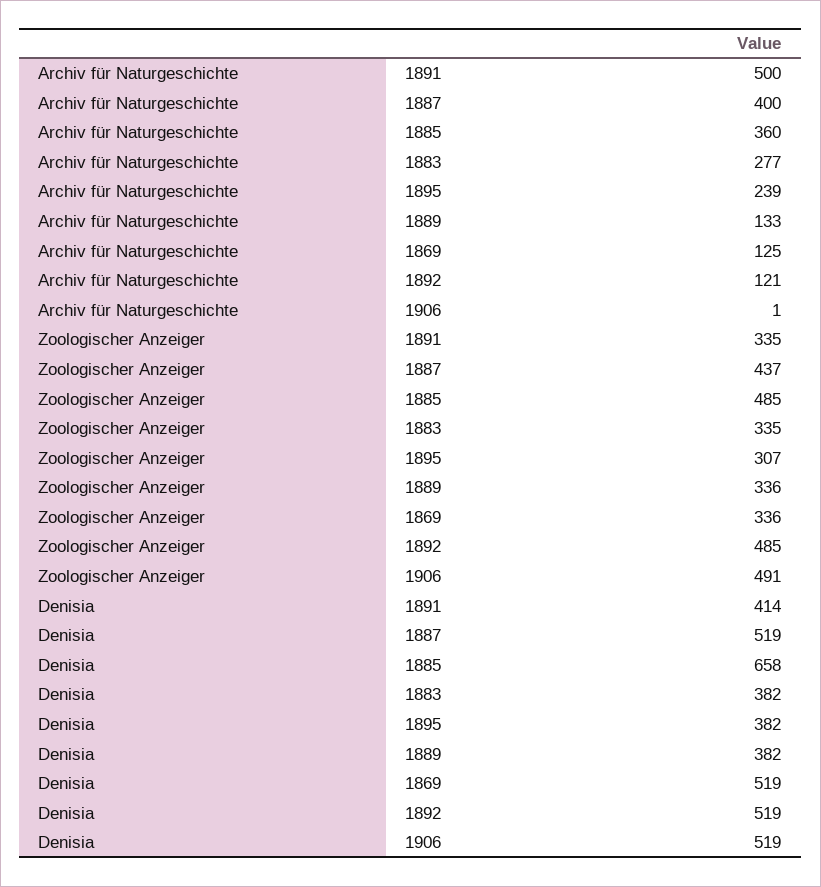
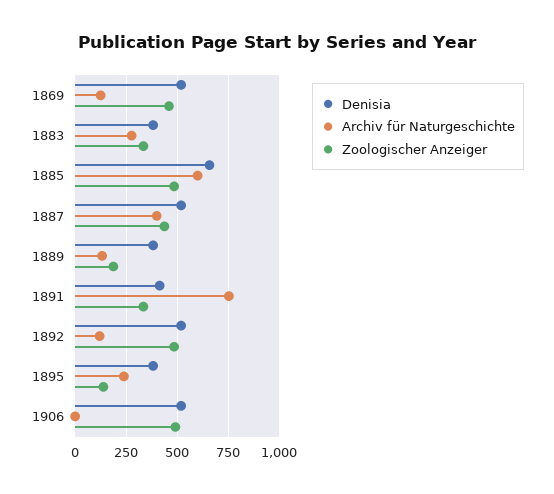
Archiv für Naturgeschichte, 1891: 500 -> 750
Archiv für Naturgeschichte, 1885: 360 -> 600
Zoologischer Anzeiger, 1895: 307 -> 150
Zoologischer Anzeiger, 1889: 336 -> 200
Zoologischer Anzeiger, 1869: 336 -> 450

